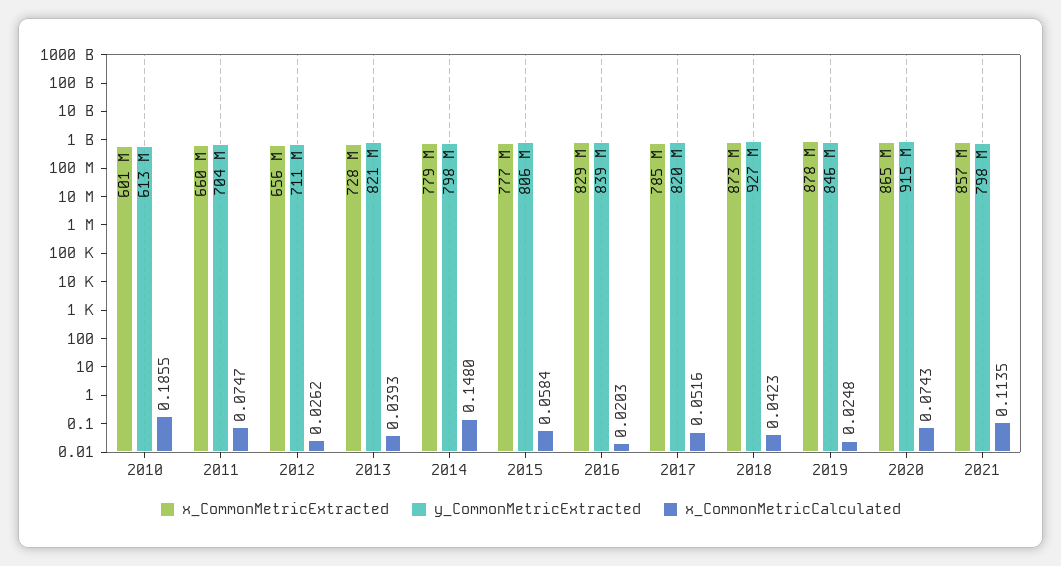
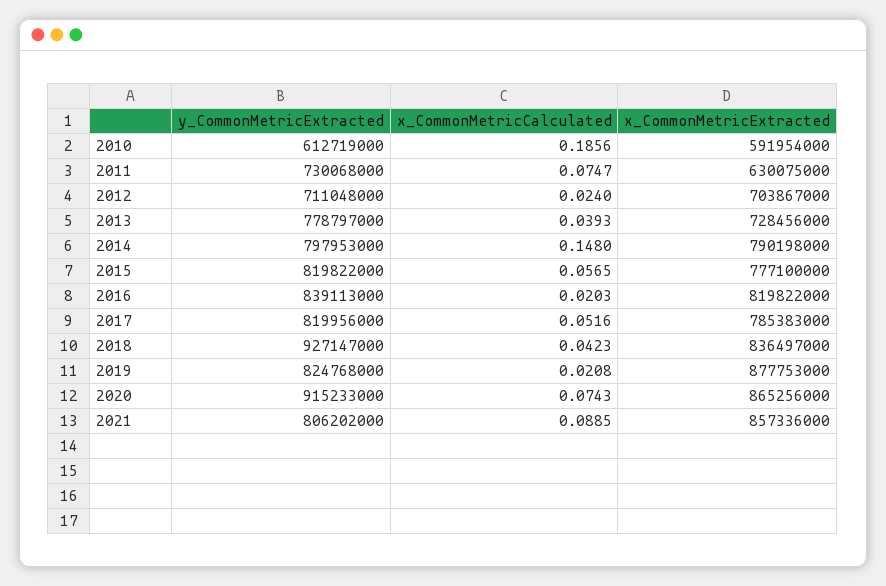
x_CommonMetricExtracted, 2010: 601000000 -> 591954000
x_CommonMetricCalculated, 2010: 0.1855 -> 0.1856
x_CommonMetricExtracted, 2011: 660000000 -> 630075000
y_CommonMetricExtracted, 2011: 704000000 -> 730068000
x_CommonMetricExtracted, 2012: 656000000 -> 703867000
x_CommonMetricCalculated, 2012: 0.0262 -> 0.024
y_CommonMetricExtracted, 2013: 821000000 -> 778797000
x_CommonMetricExtracted, 2014: 779000000 -> 790198000
y_CommonMetricExtracted, 2015: 806000000 -> 819822000
x_CommonMetricCalculated, 2015: 0.0584 -> 0.0565
x_CommonMetricExtracted, 2016: 829000000 -> 819822000
x_CommonMetricExtracted, 2018: 873000000 -> 836497000
y_CommonMetricExtracted, 2019: 846000000 -> 824768000
x_CommonMetricCalculated, 2019: 0.0248 -> 0.0208
y_CommonMetricExtracted, 2021: 798000000 -> 806202000
x_CommonMetricCalculated, 2021: 0.1135 -> 0.0885

